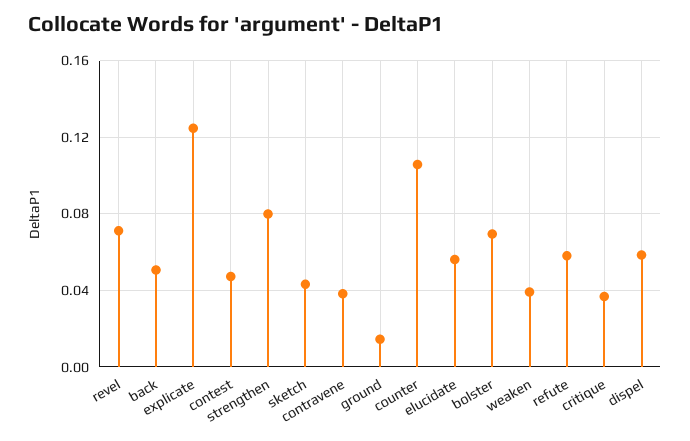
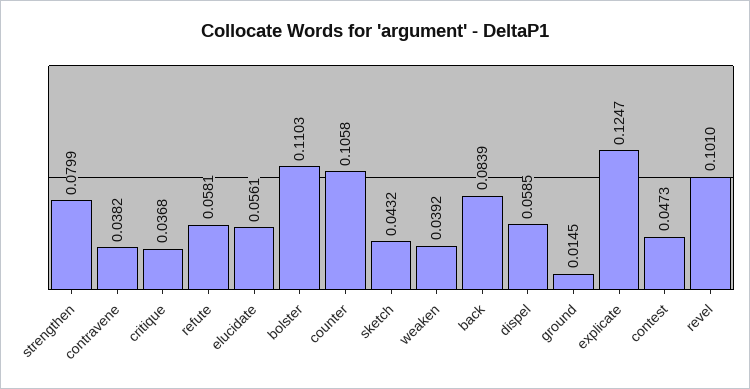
revel: 0.07 -> 0.101
back: 0.05 -> 0.0839
bolster: 0.07 -> 0.1103

